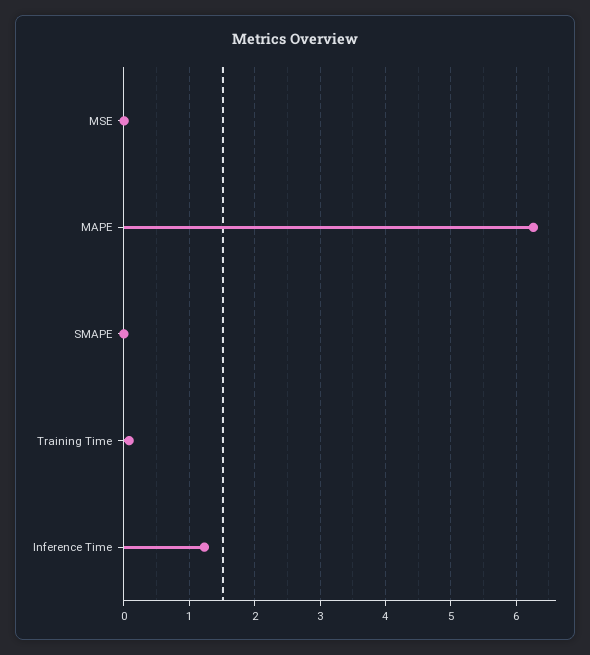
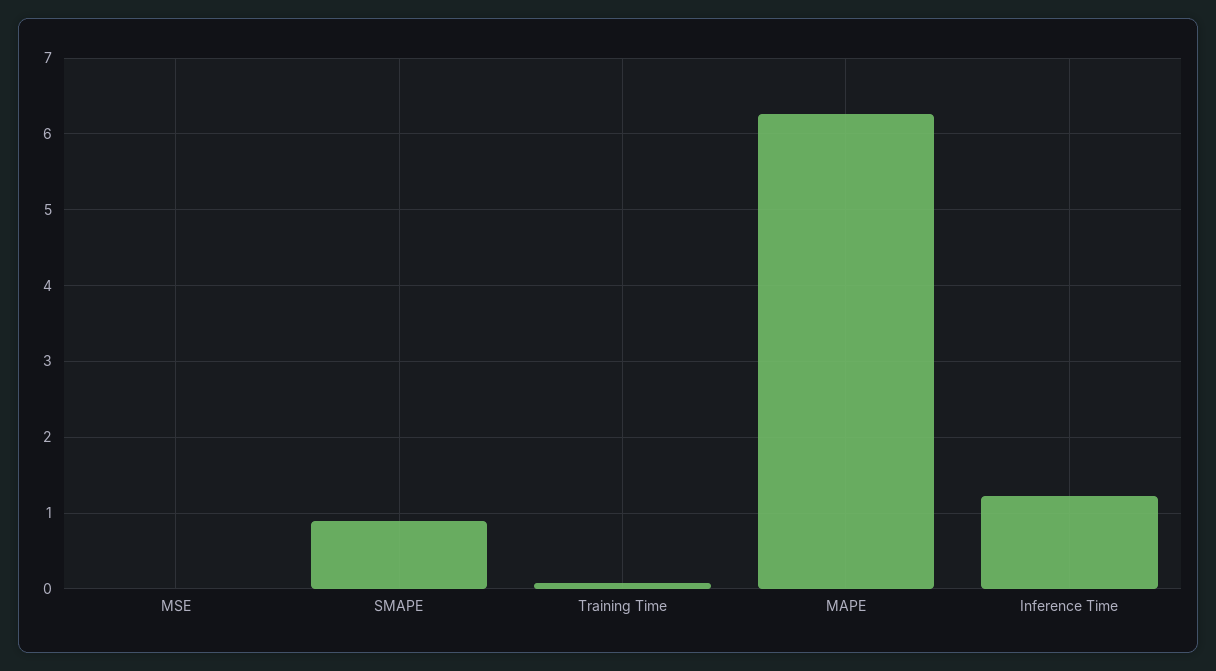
SMAPE: 0 -> 0.9

